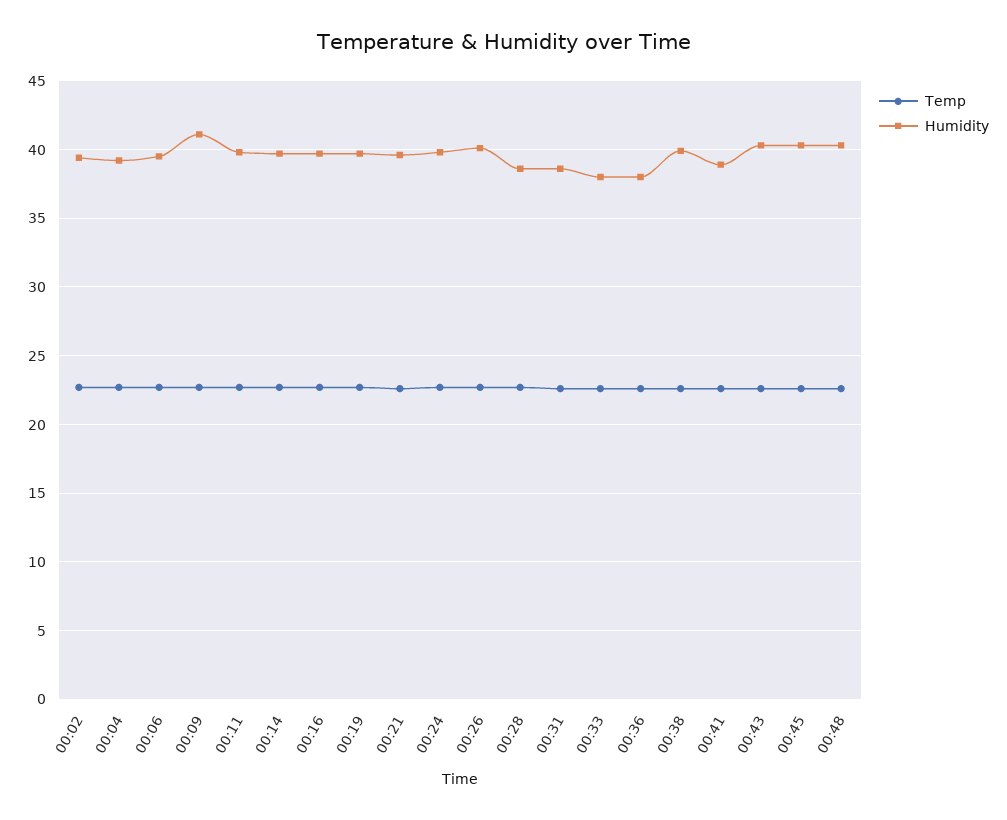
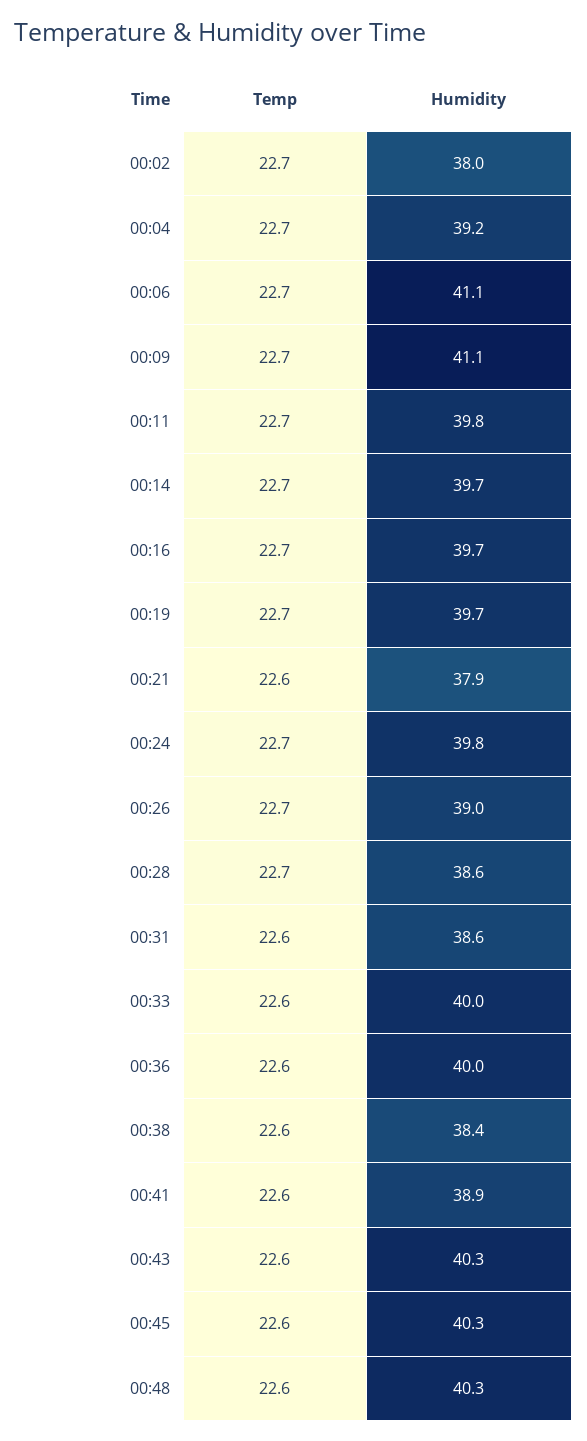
Humidity, 00:02: 39.5 -> 38
Humidity, 00:06: 39.5 -> 41.1
Humidity, 00:21: 39.5 -> 37.9
Humidity, 00:26: 40 -> 39
Humidity, 00:33: 38 -> 40
Humidity, 00:36: 38 -> 40
Humidity, 00:38: 40 -> 38.4

